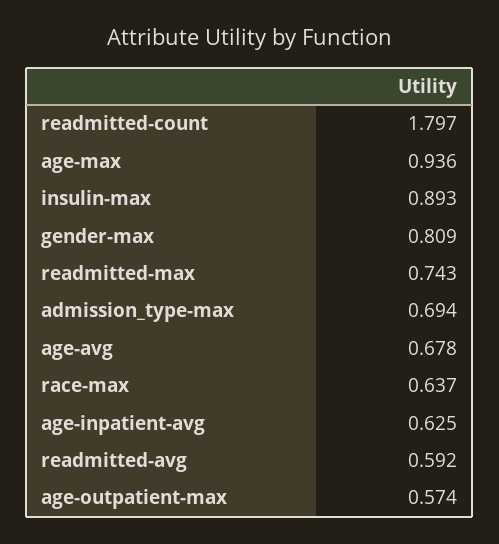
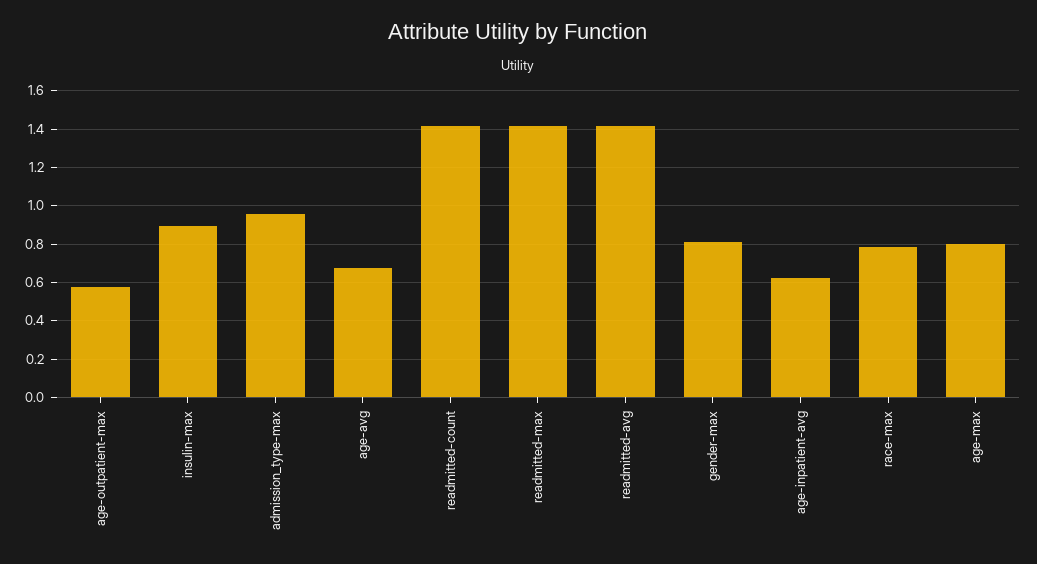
readmitted-count: 1.797 -> 1.4
age-max: 0.936 -> 0.8
readmitted-max: 0.743 -> 1.4
admission_type-max: 0.694 -> 0.95
race-max: 0.637 -> 0.8
readmitted-avg: 0.592 -> 1.4

